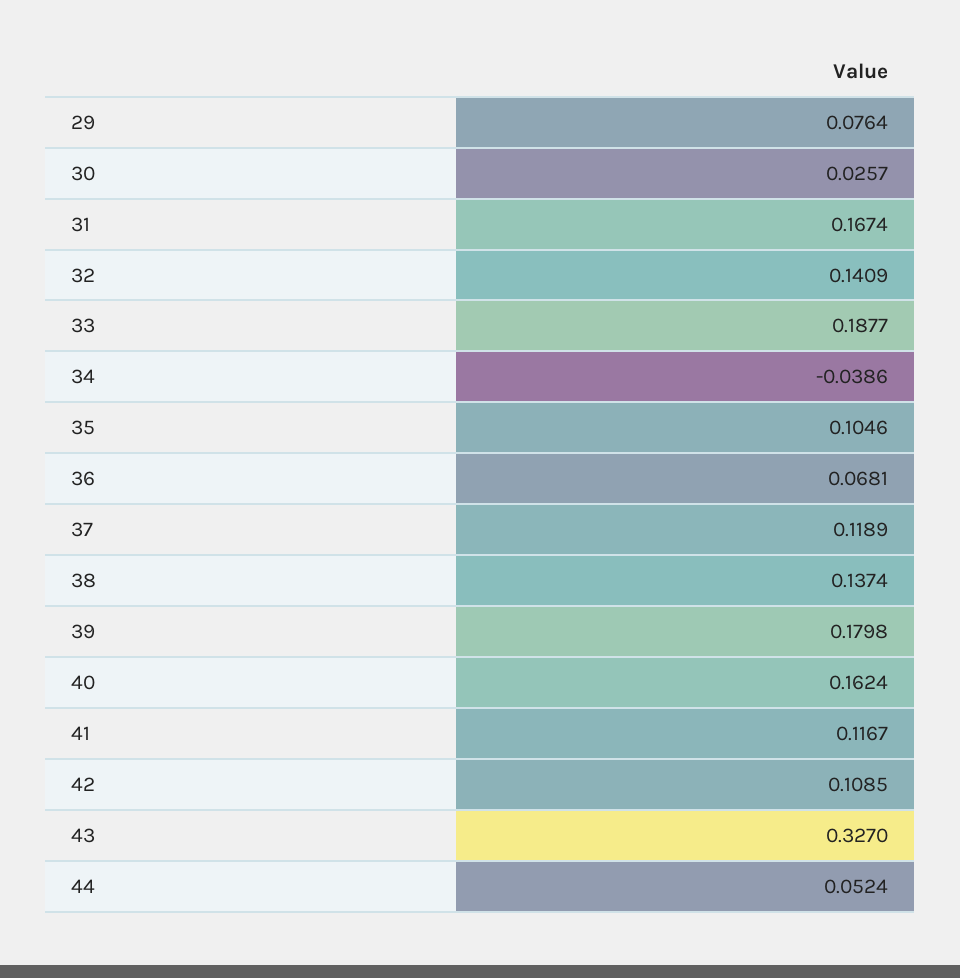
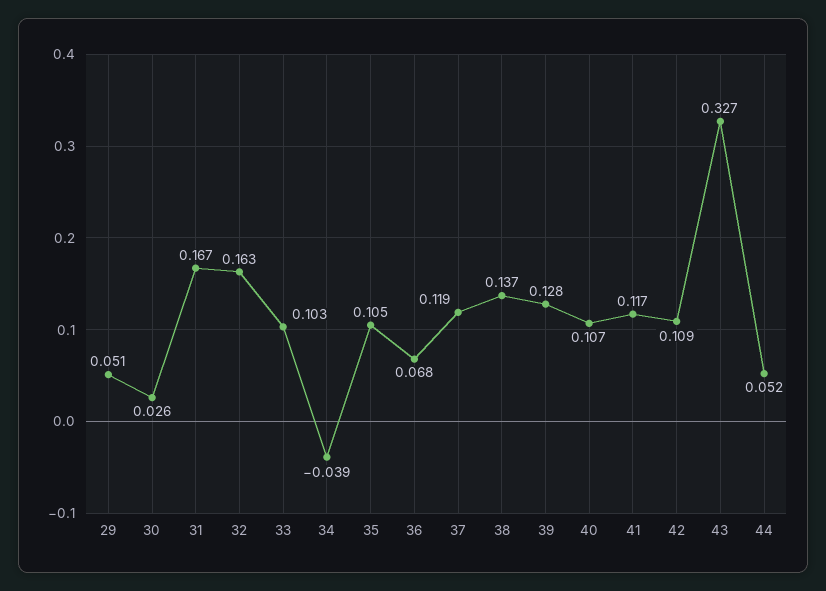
29: 0.0764 -> 0.051
32: 0.1409 -> 0.163
33: 0.1877 -> 0.103
39: 0.1798 -> 0.128
40: 0.1624 -> 0.107

